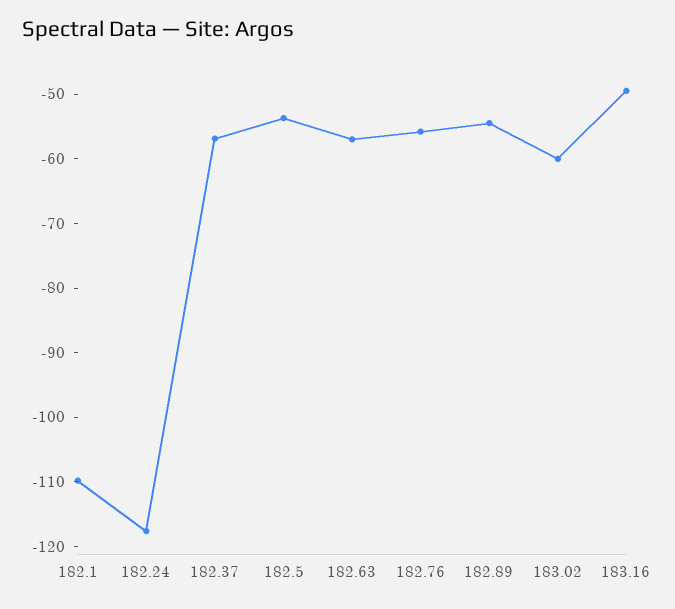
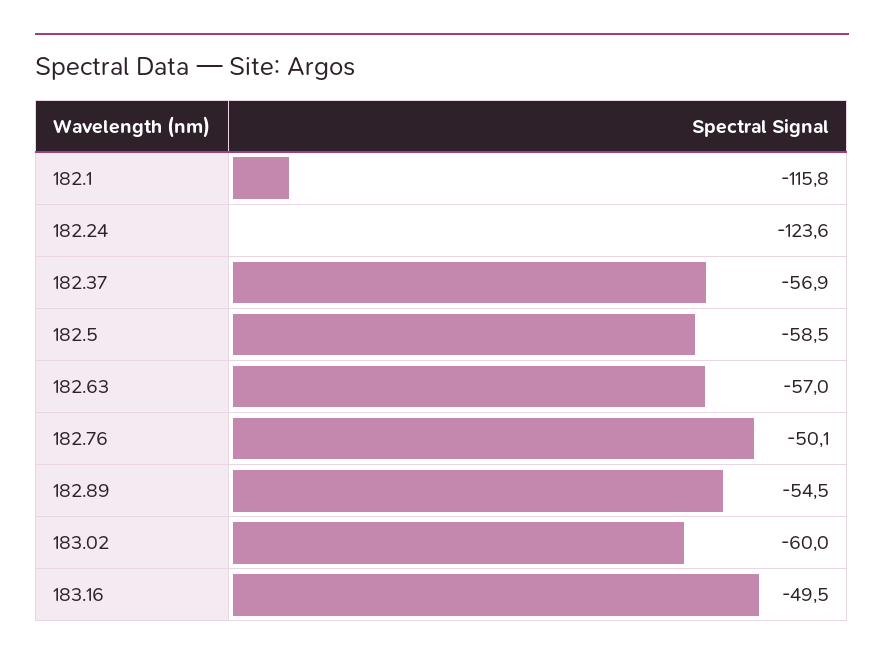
182.1: -110 -> -115.8
182.24: -118 -> -123.6
182.5: -54 -> -58.5
182.76: -56 -> -50.1

